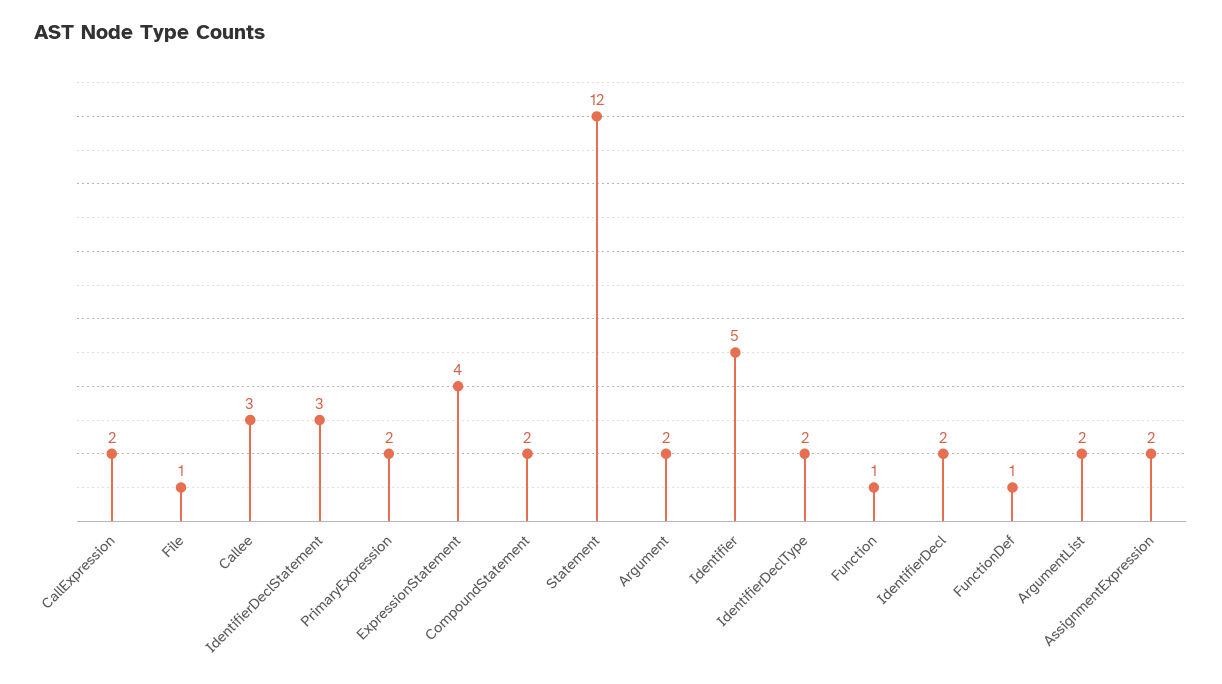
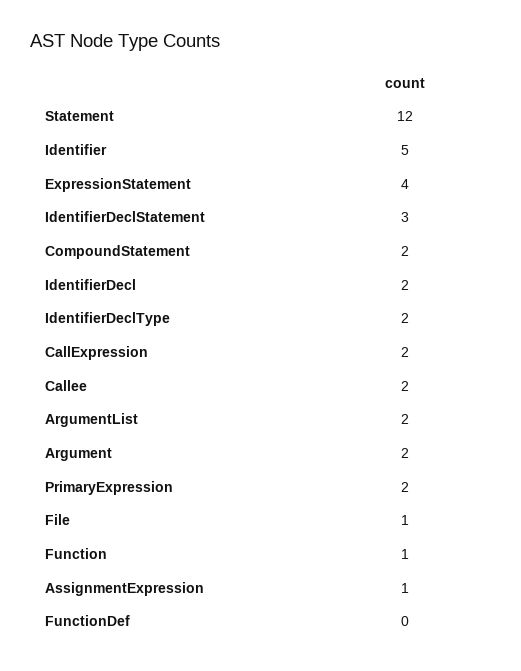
Callee: 3 -> 2
FunctionDef: 1 -> 0
AssignmentExpression: 2 -> 1

